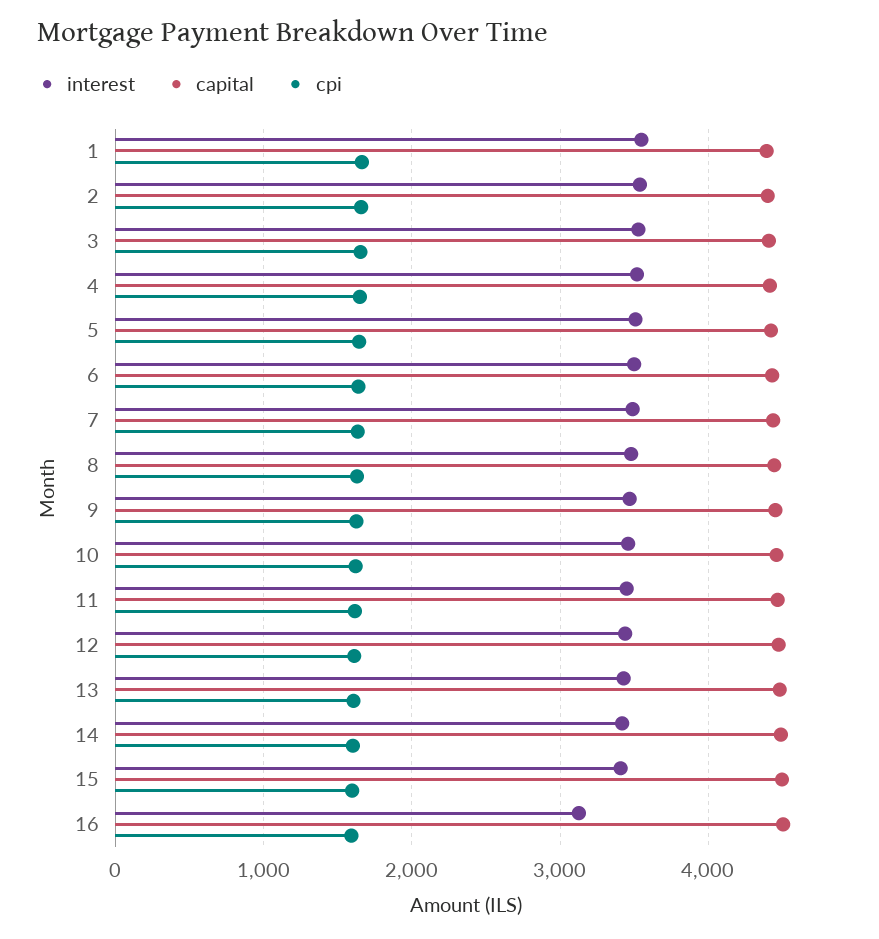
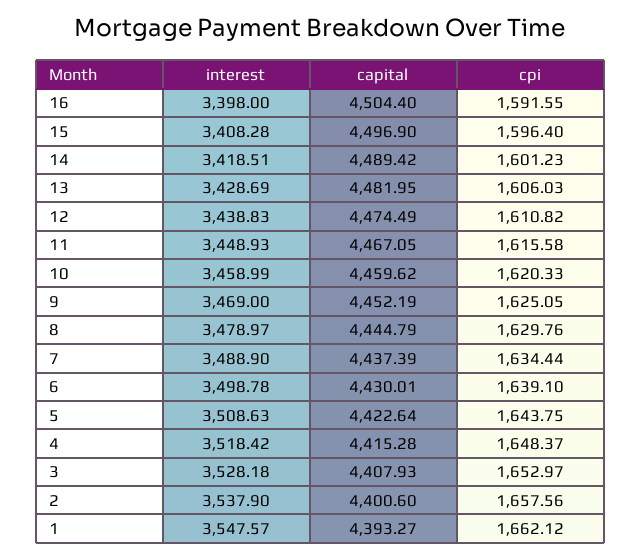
interest, 16: 3100 -> 3398

